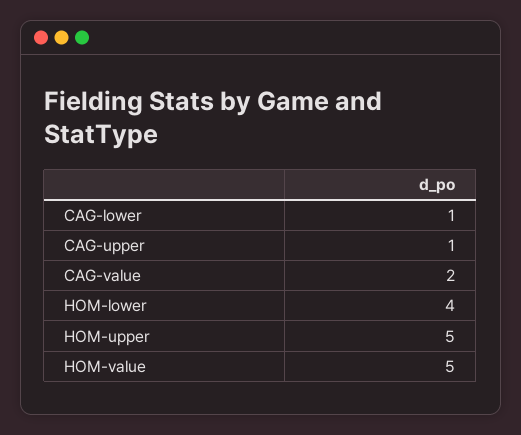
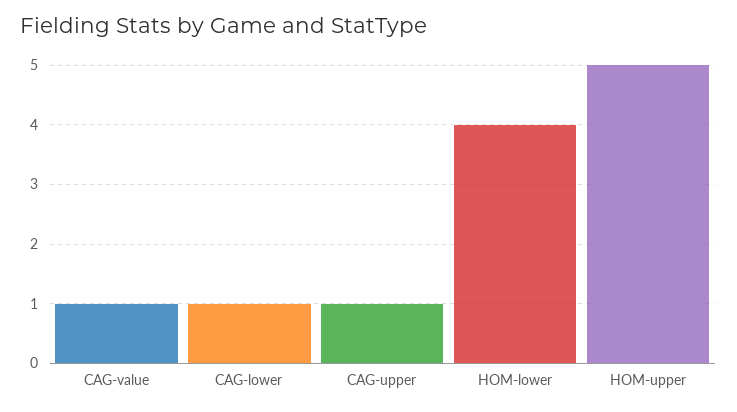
CAG-value: 2 -> 1
HOM-value: 5 -> none

